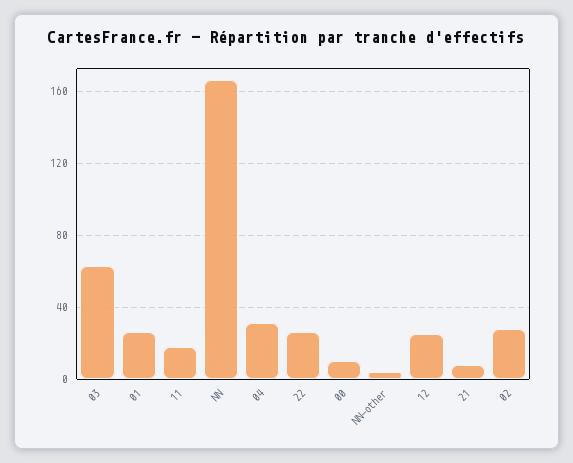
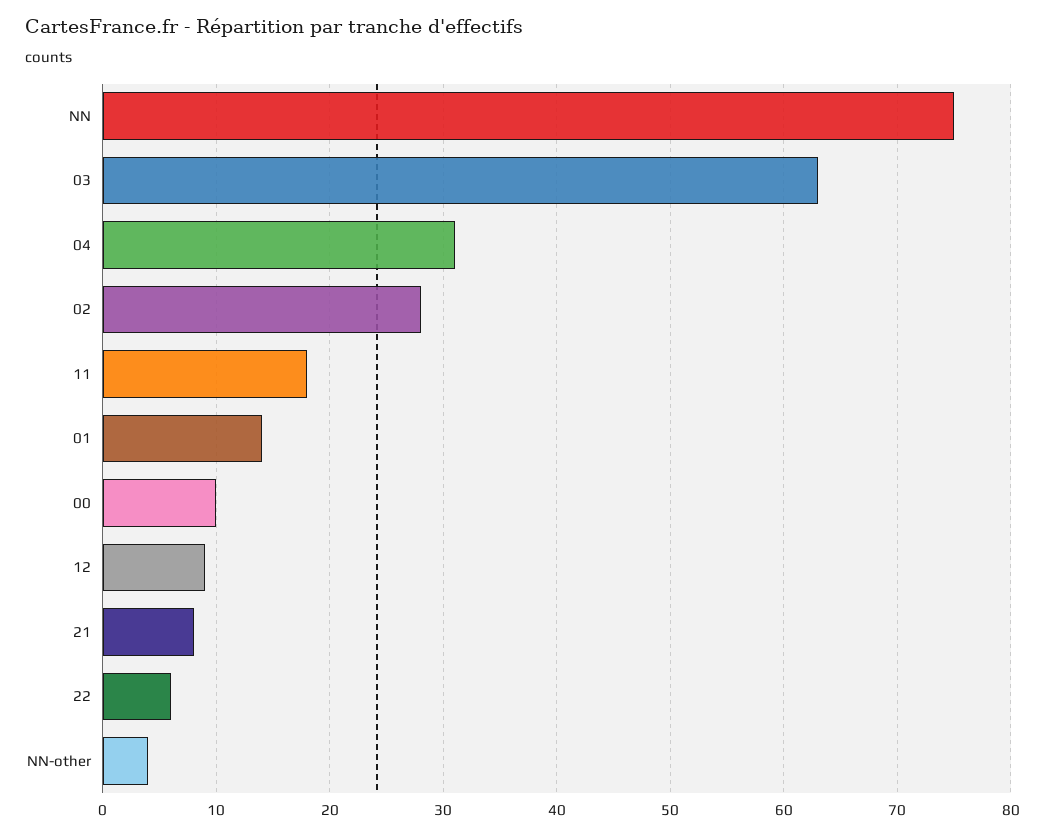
01: 25 -> 14
NN: 165 -> 75
22: 25 -> 6
12: 25 -> 9

